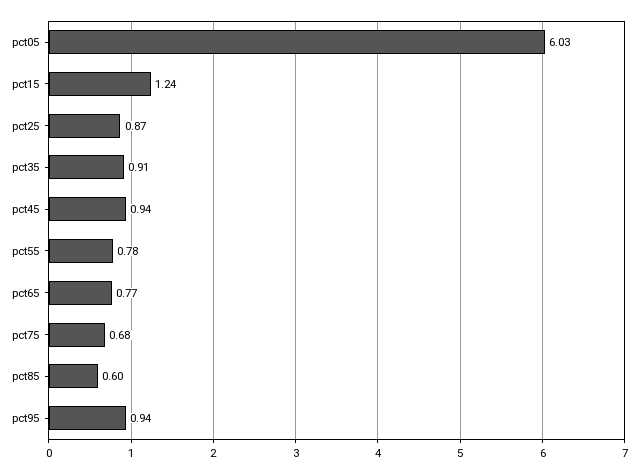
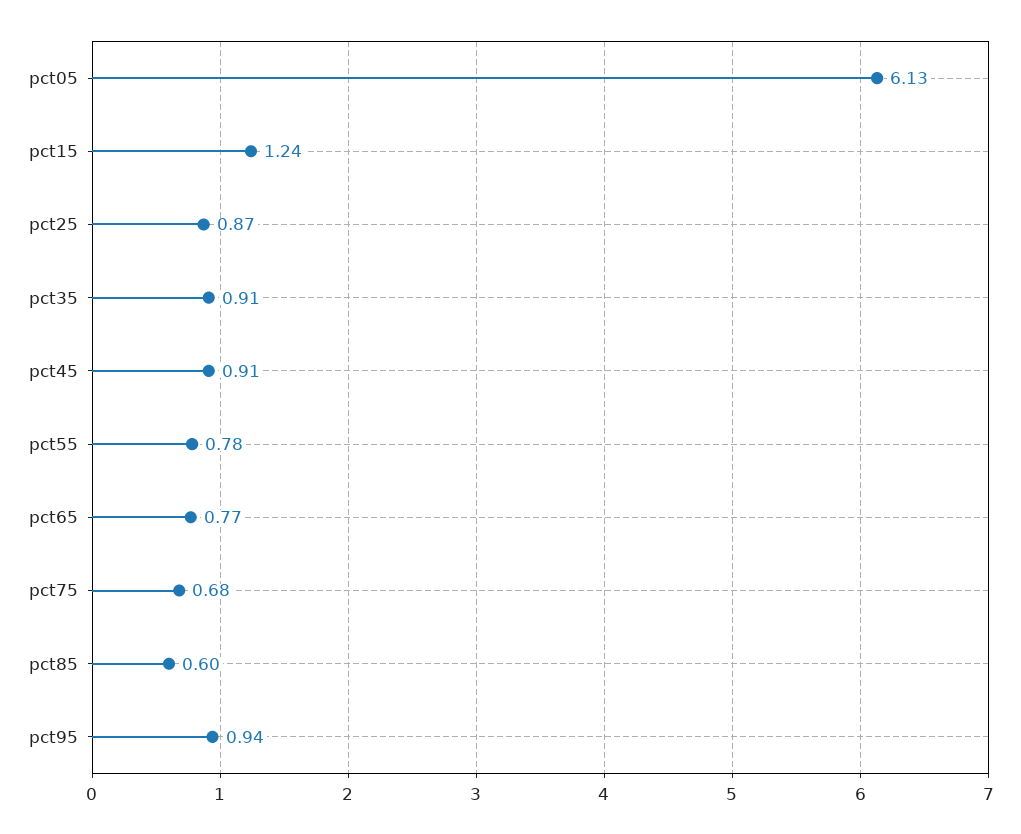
pct05: 6.03 -> 6.13
pct45: 0.94 -> 0.91

